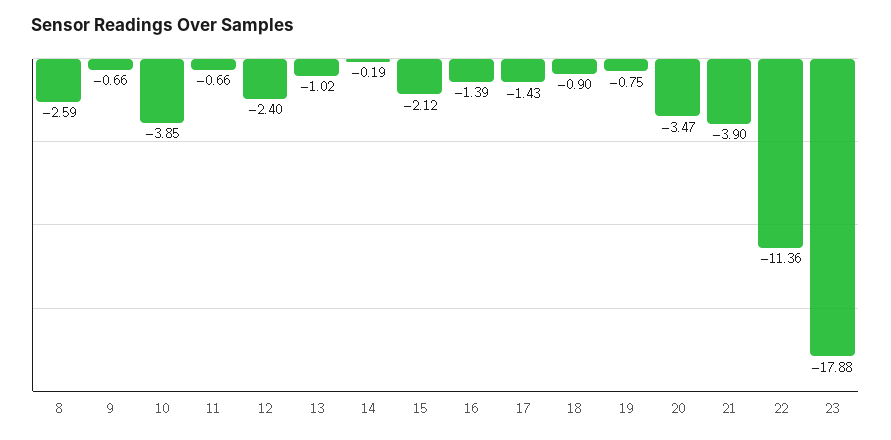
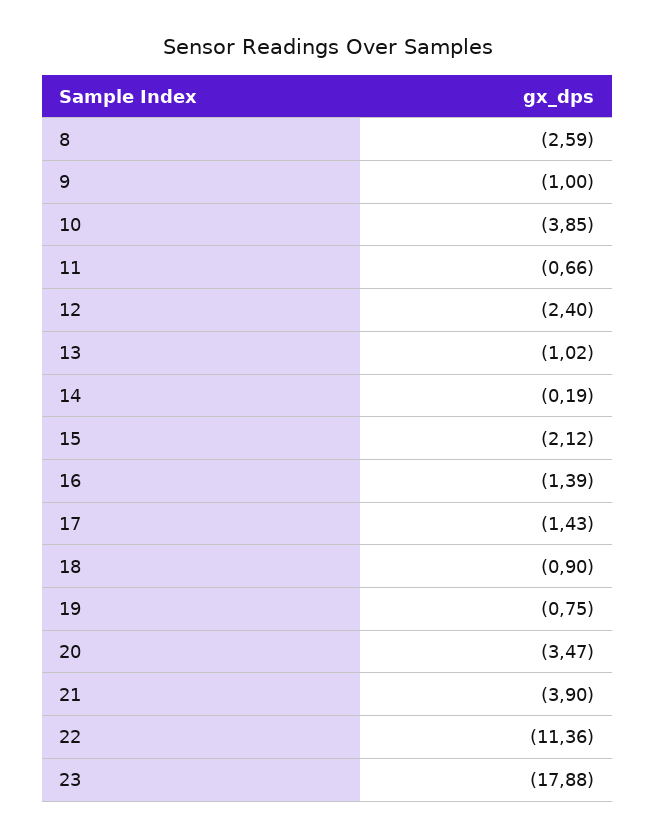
9: -0.66 -> -1

